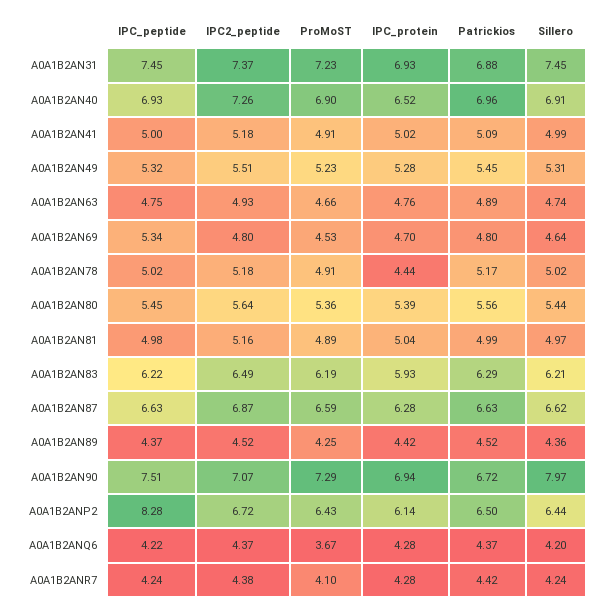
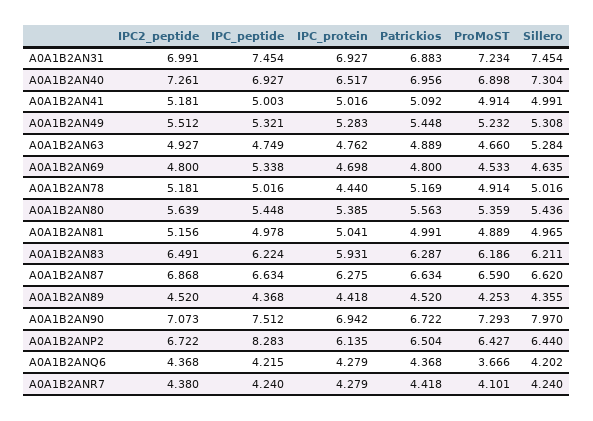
IPC2_peptide, A0A1B2AN31: 7.37 -> 6.991
Sillero, A0A1B2AN40: 6.91 -> 7.304
Sillero, A0A1B2AN63: 4.74 -> 5.284

